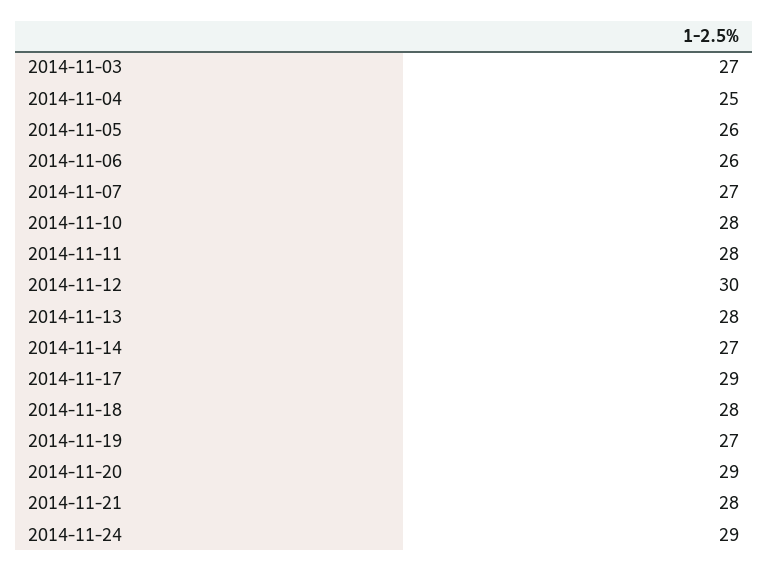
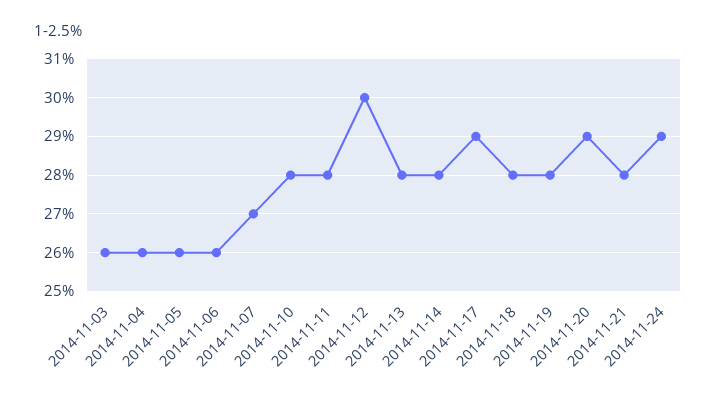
2014-11-03: 27 -> 26
2014-11-04: 25 -> 26
2014-11-14: 27 -> 28
2014-11-19: 27 -> 28

